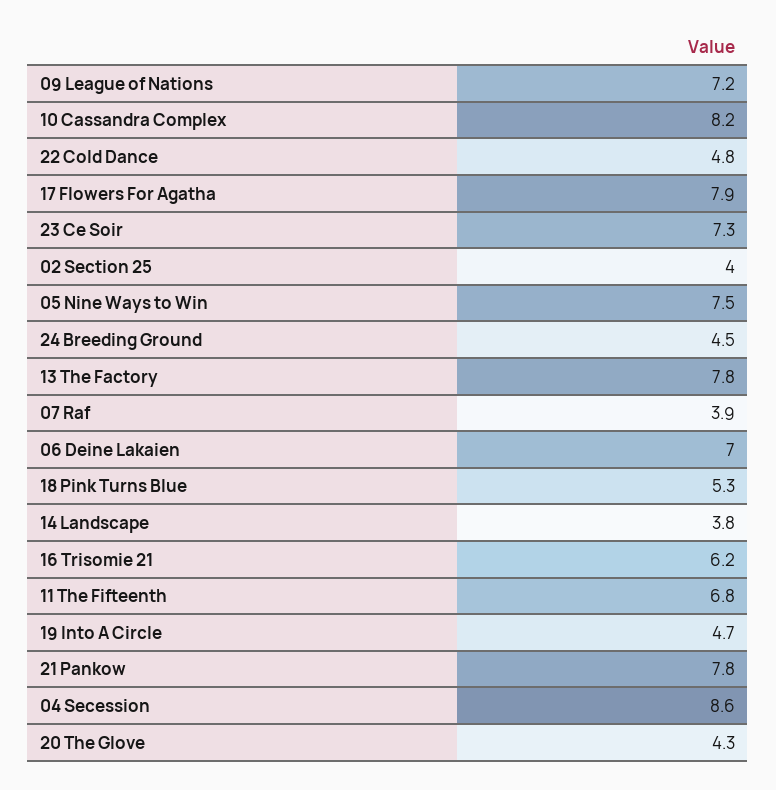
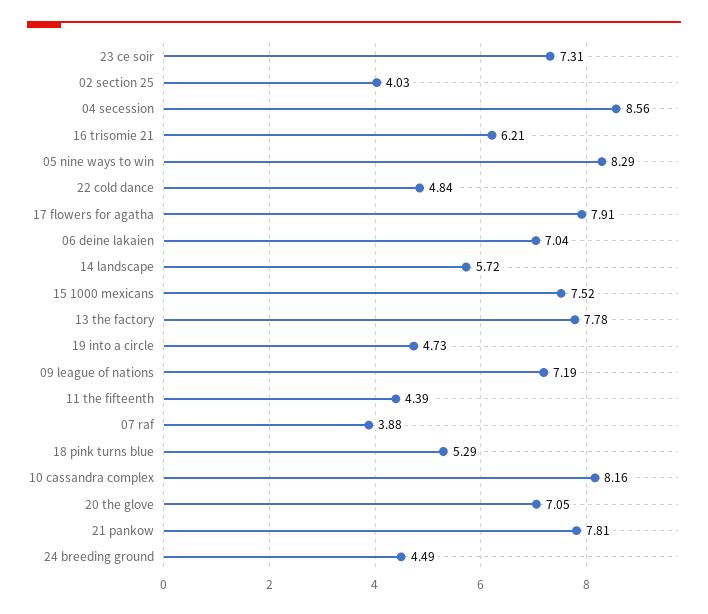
05 Nine Ways to Win: 7.5 -> 8.29
14 Landscape: 3.8 -> 5.72
11 The Fifteenth: 6.8 -> 4.39
20 The Glove: 4.3 -> 7.05
15 1000 mexicans: none -> 7.52

